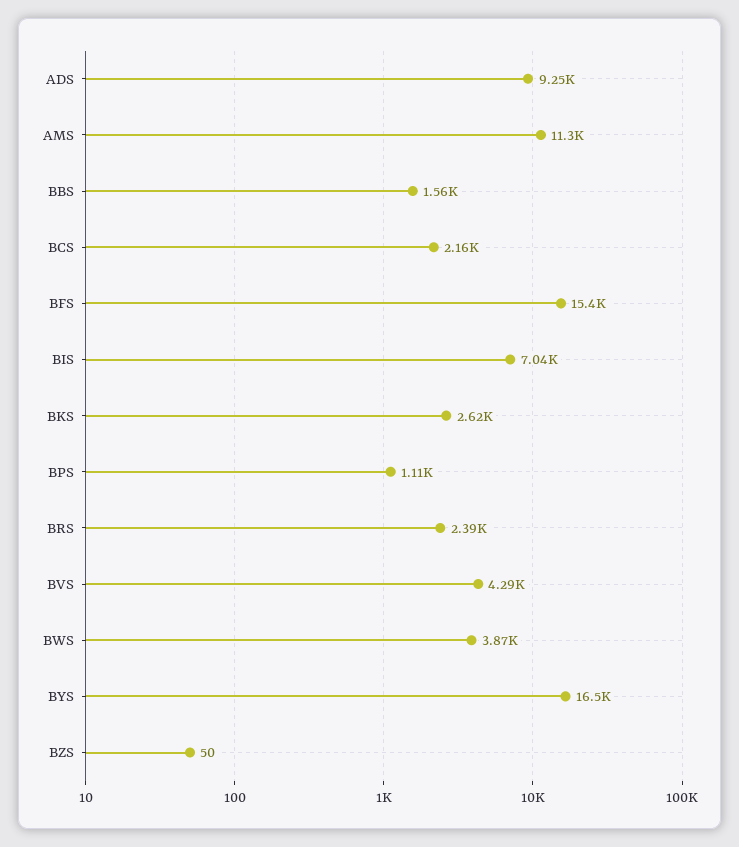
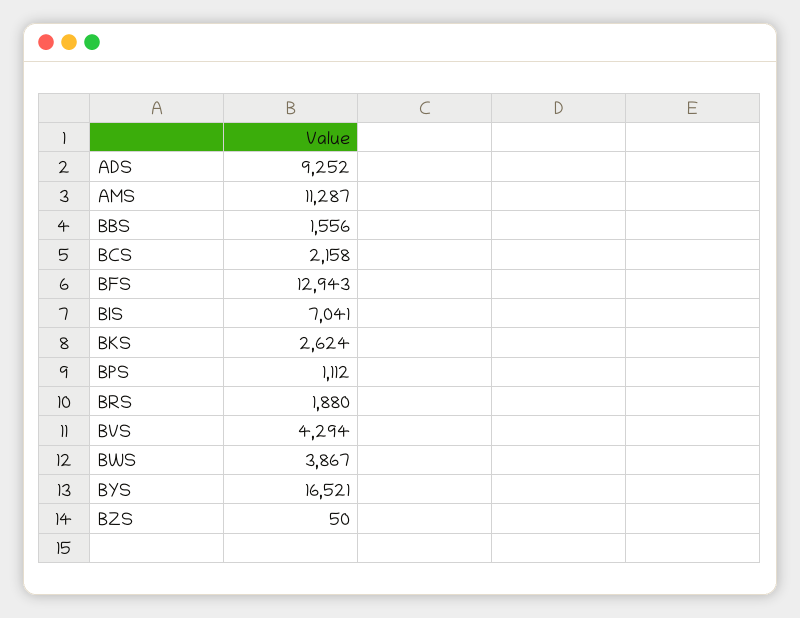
BFS: 15400 -> 12943
BRS: 2390 -> 1880

